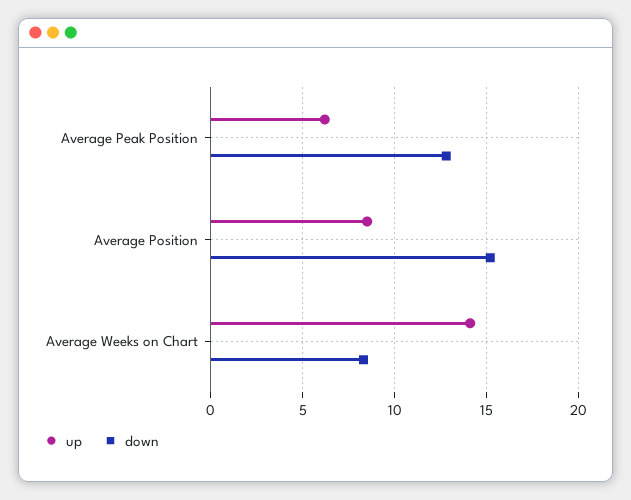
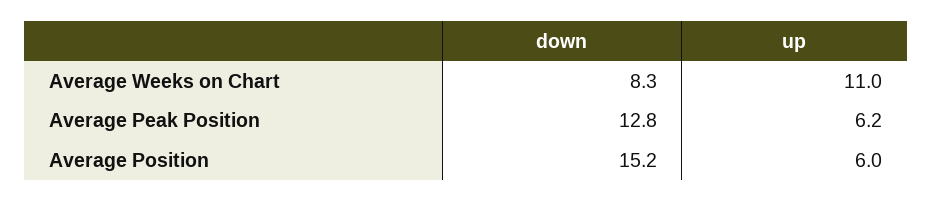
up, Average Position: 8.5 -> 6
up, Average Weeks on Chart: 14 -> 11

